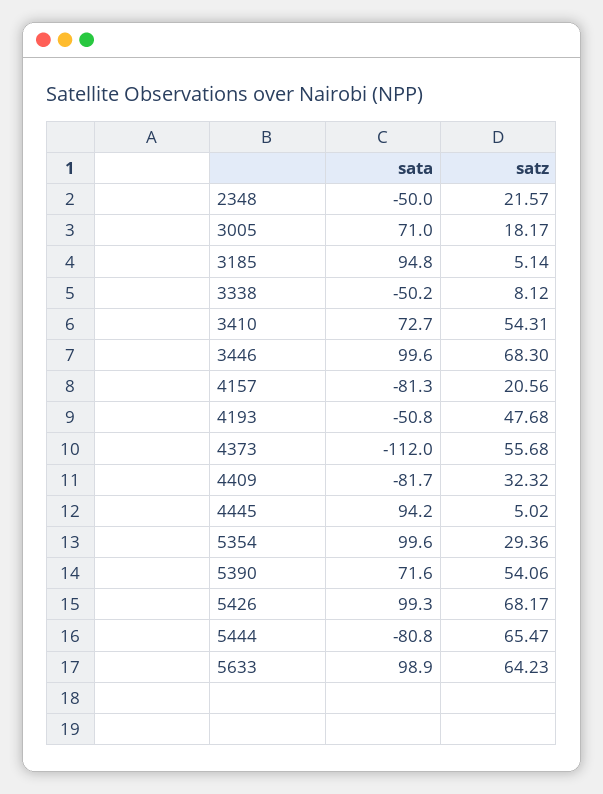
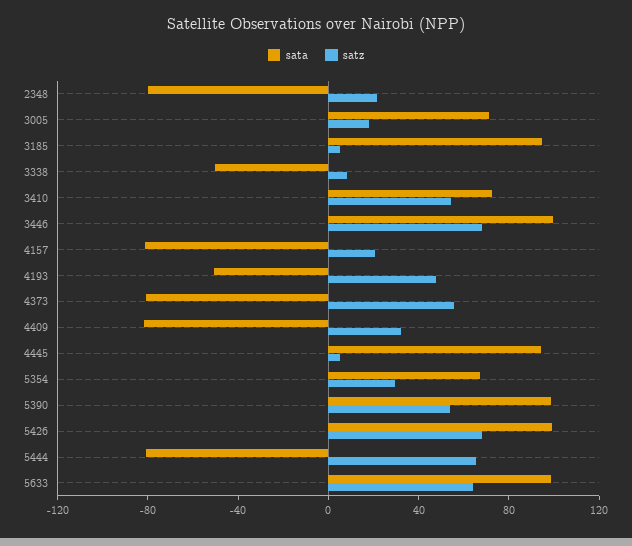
sata, 2348: -50 -> -80
sata, 4373: -112 -> -80
sata, 5354: 99.6 -> 70
sata, 5390: 71.6 -> 100

